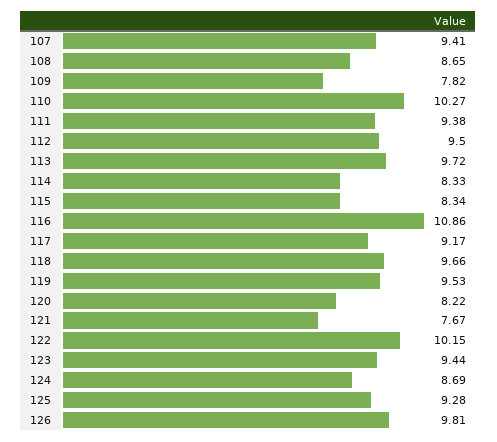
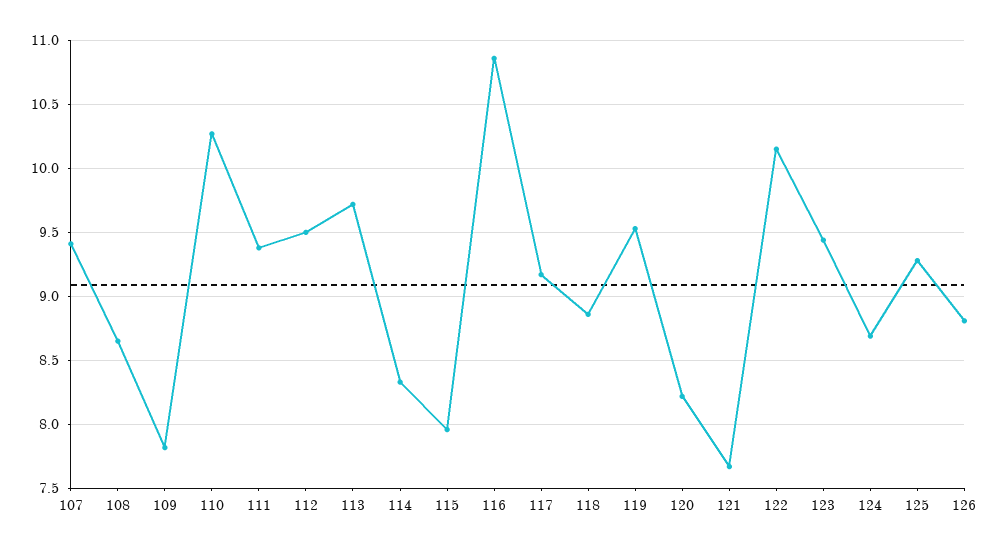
115: 8.34 -> 7.95
118: 9.66 -> 8.85
126: 9.81 -> 8.8

